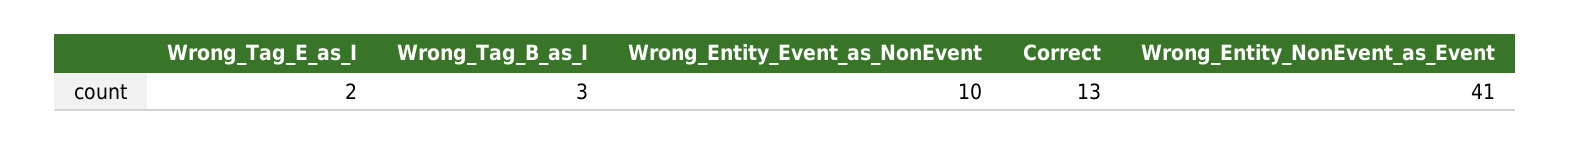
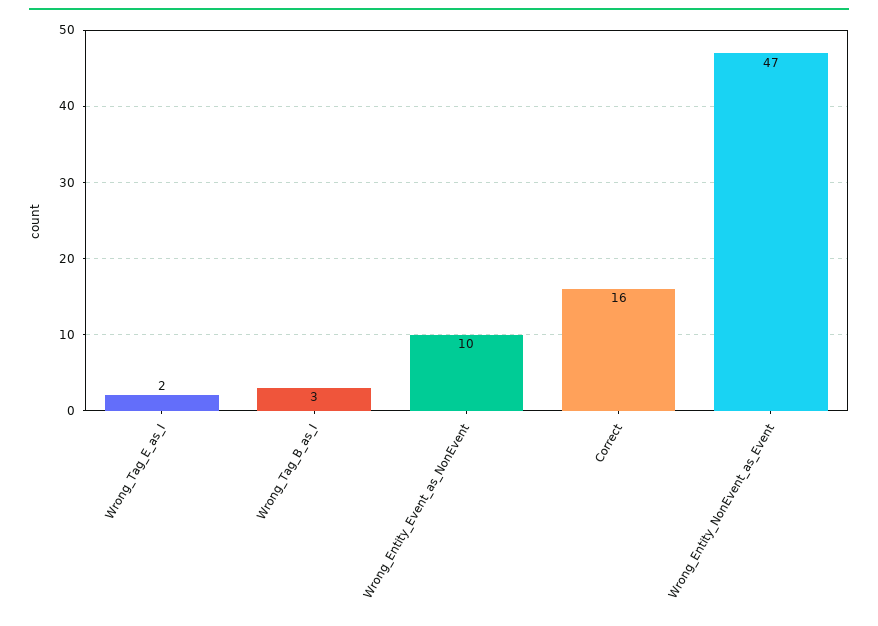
Correct: 13 -> 16
Wrong_Entity_NonEvent_as_Event: 41 -> 47

